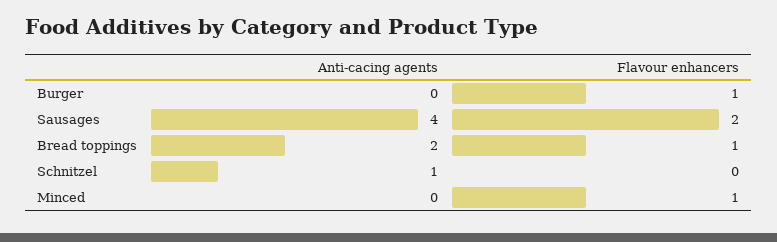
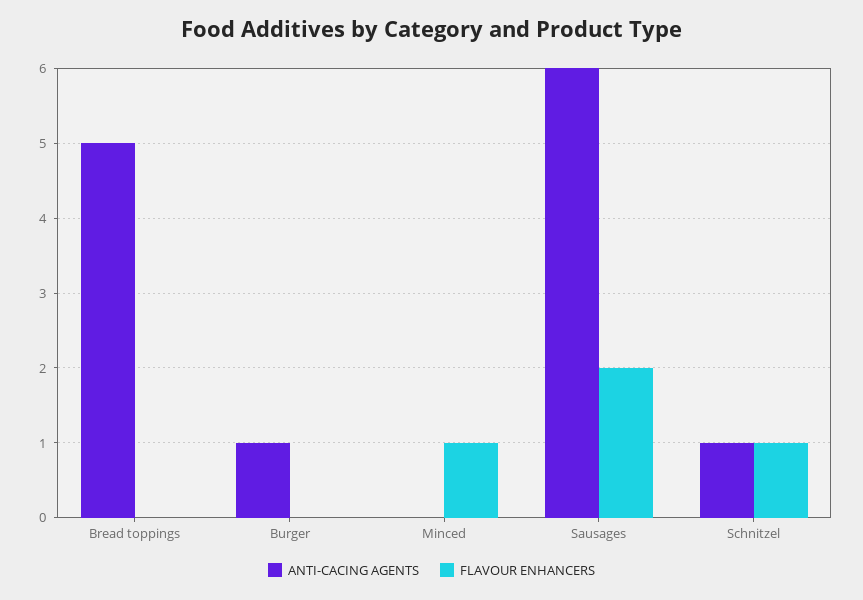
Anti-cacing agents, Burger: 0 -> 1
Flavour enhancers, Burger: 1 -> 0
Anti-cacing agents, Sausages: 4 -> 6
Anti-cacing agents, Bread toppings: 2 -> 5
Flavour enhancers, Bread toppings: 1 -> 0
Flavour enhancers, Schnitzel: 0 -> 1

